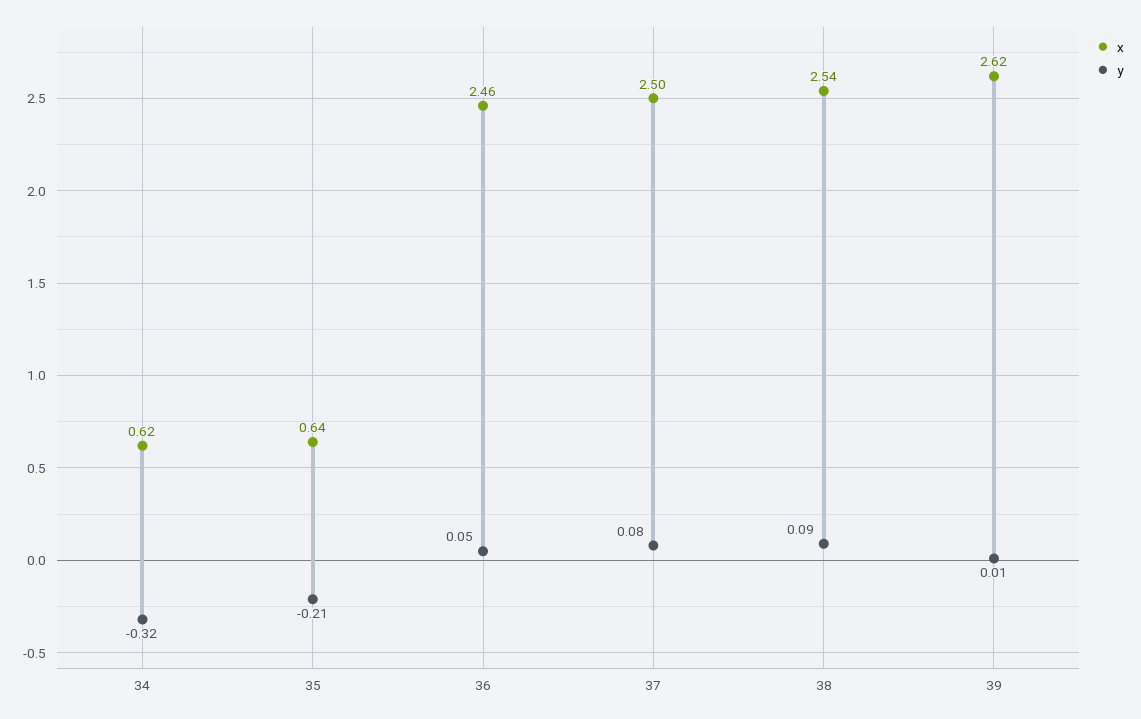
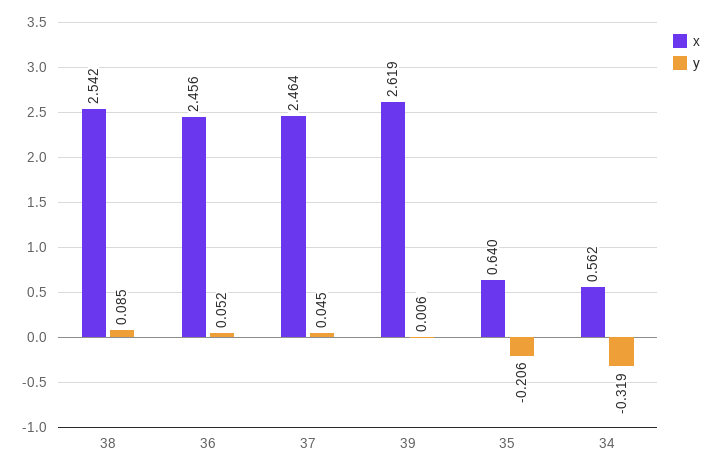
x, 34: 0.62 -> 0.562
x, 37: 2.5 -> 2.464
y, 37: 0.08 -> 0.045

